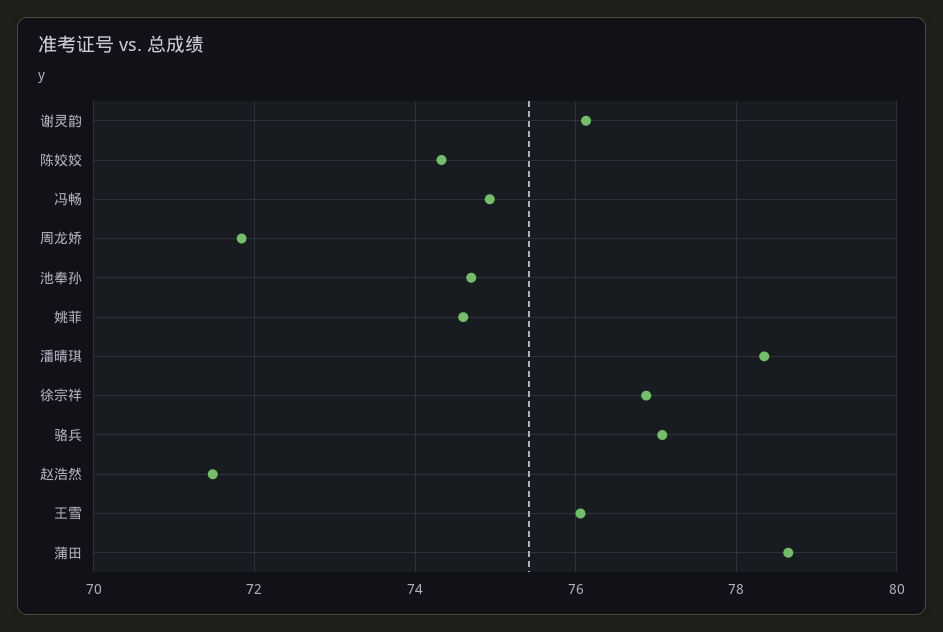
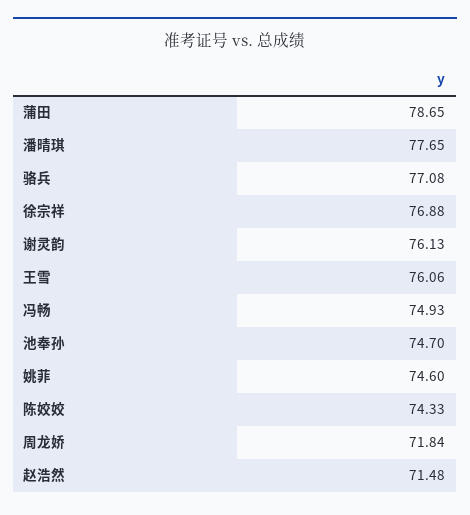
潘晴琪: 78.4 -> 77.65

